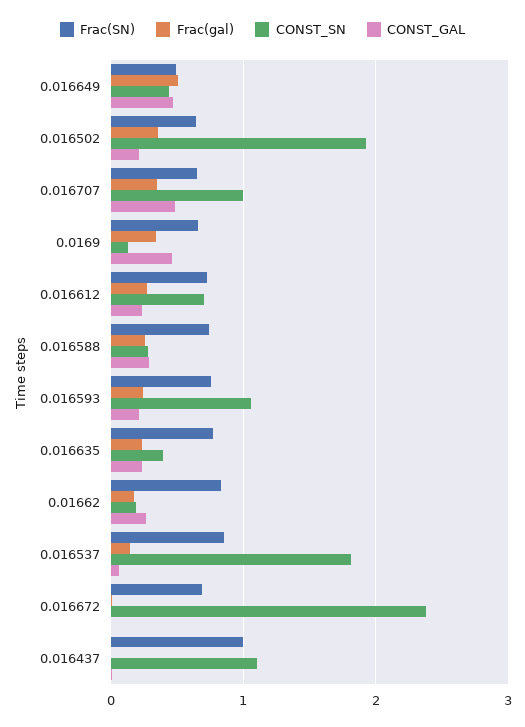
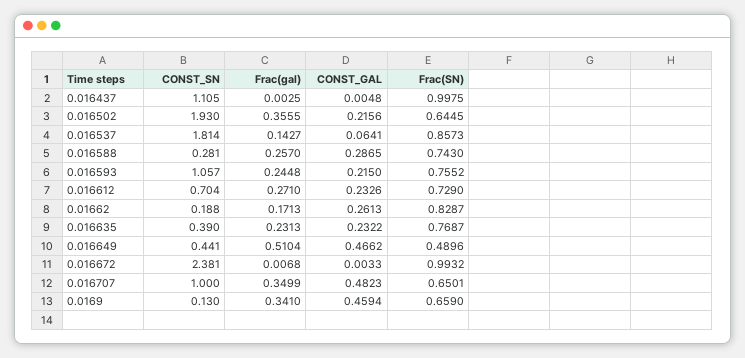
Frac(SN), 0.016672: 0.7 -> 0.9932

